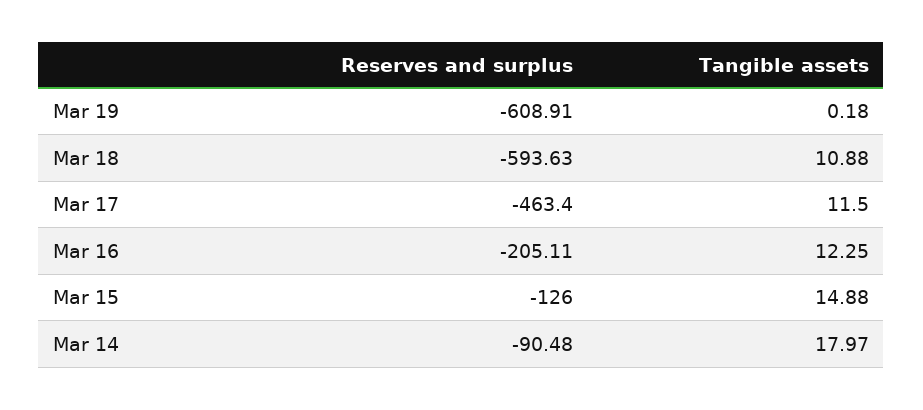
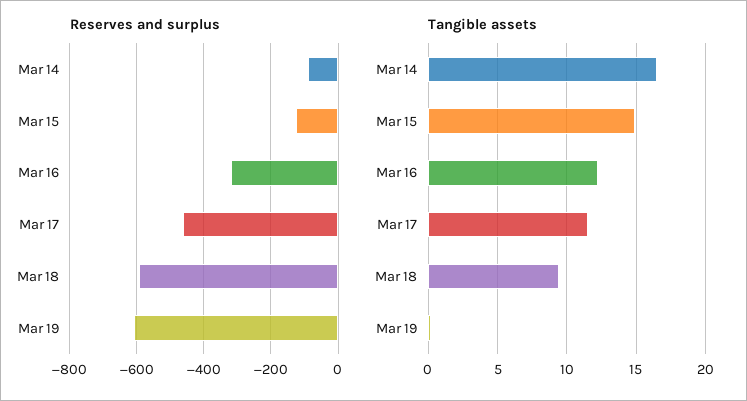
Tangible assets, Mar 18: 10.88 -> 9.5
Reserves and surplus, Mar 16: -205.11 -> -320
Tangible assets, Mar 14: 17.97 -> 16.5

